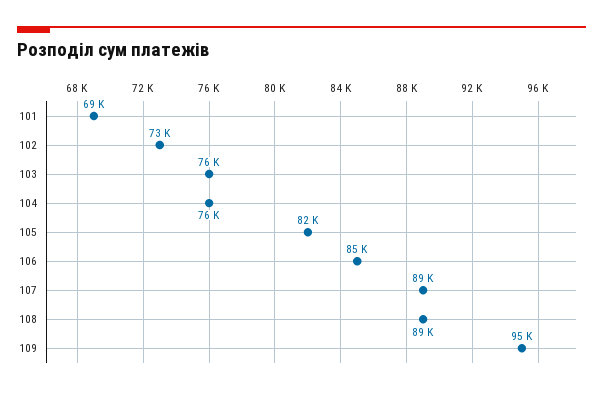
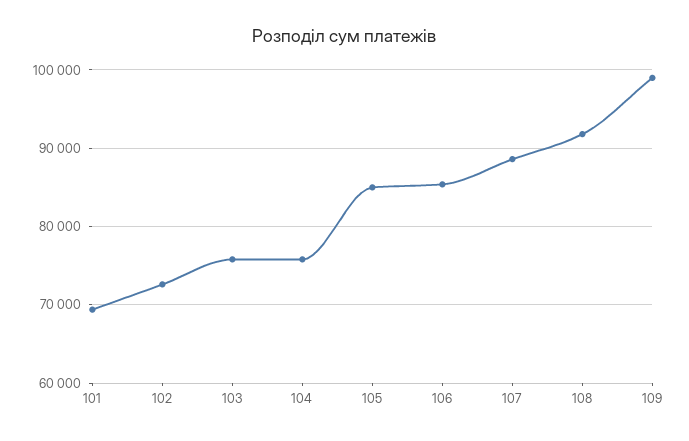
105: 82000 -> 85000
108: 89000 -> 92000
109: 95000 -> 99000

